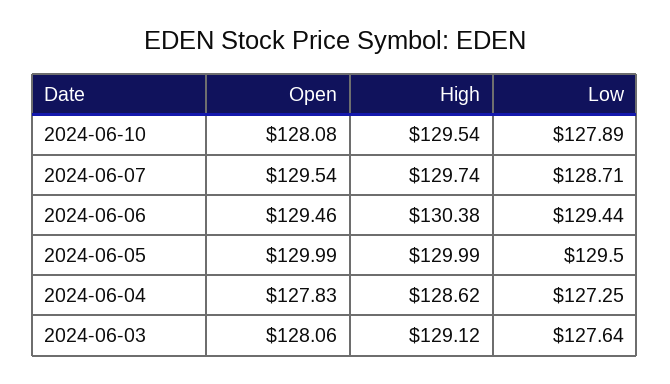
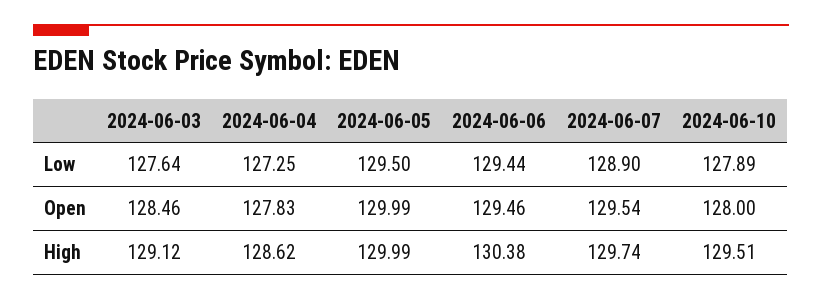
Open, 2024-06-10: 128.08 -> 128
High, 2024-06-10: 129.54 -> 129.51
Low, 2024-06-07: 128.71 -> 128.9
Open, 2024-06-03: 128.06 -> 128.46

